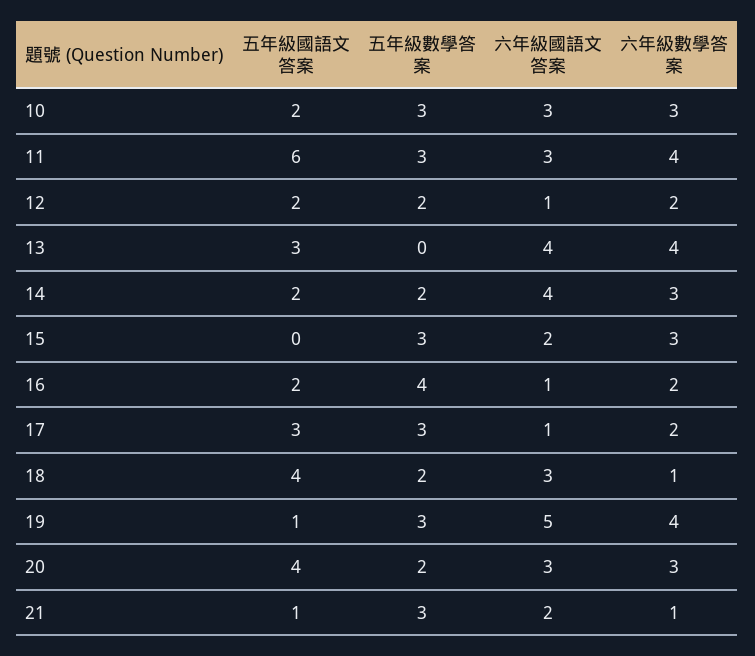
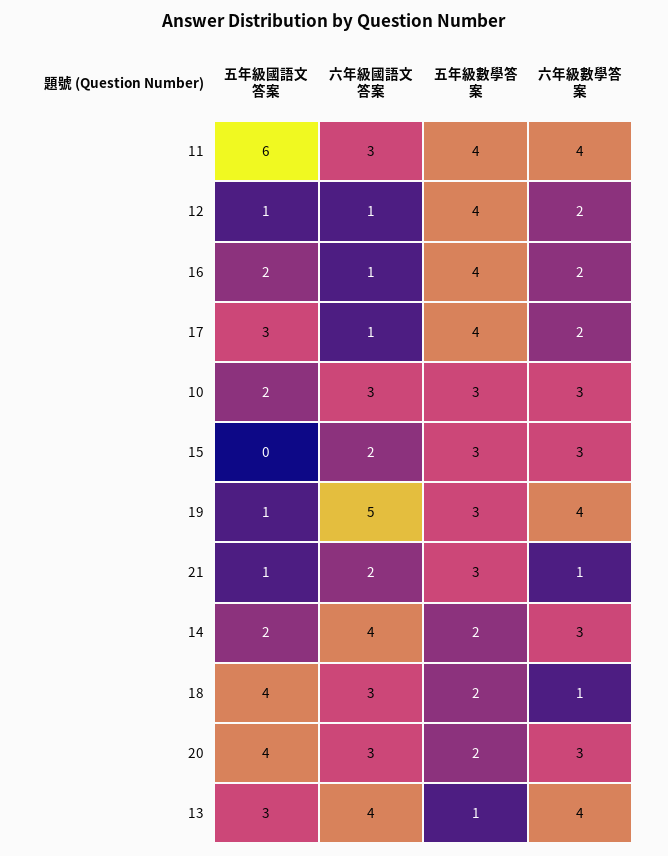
五年級數學答案, 11: 3 -> 4
五年級國語文答案, 12: 2 -> 1
五年級數學答案, 12: 2 -> 4
五年級數學答案, 13: 0 -> 1
五年級數學答案, 17: 3 -> 4

